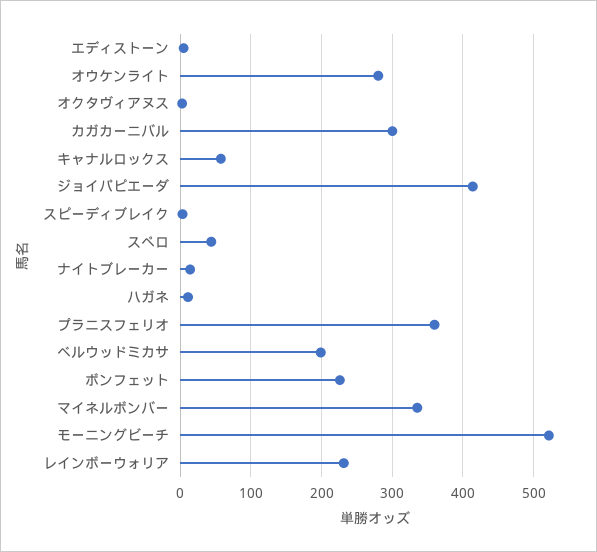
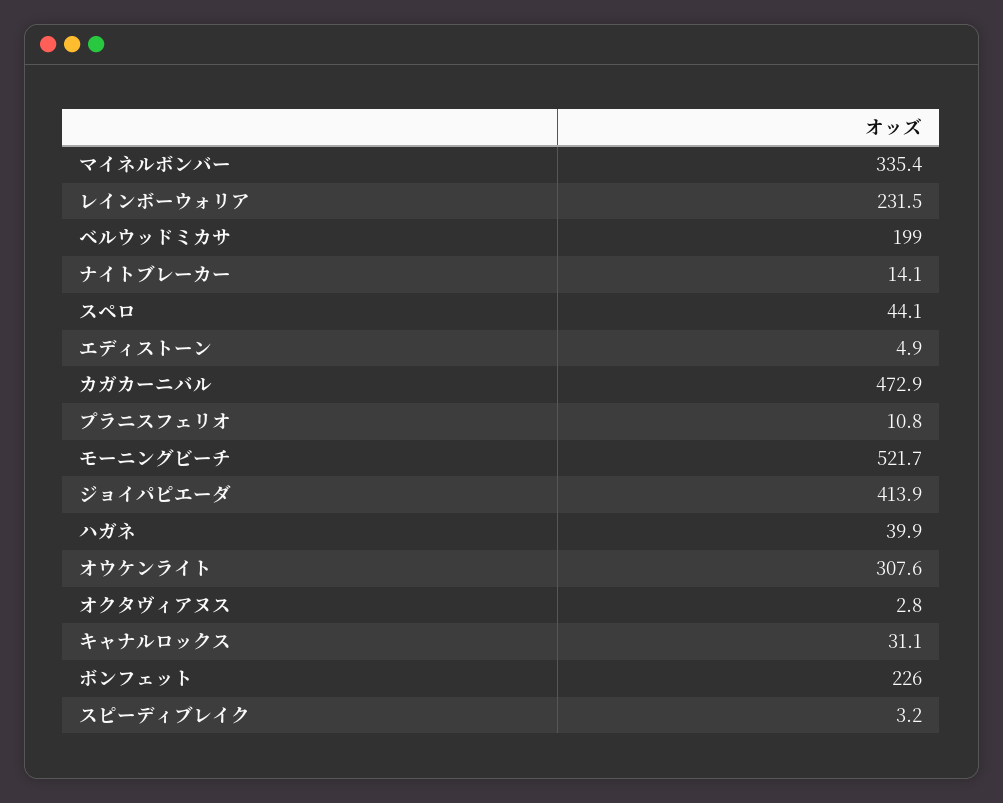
オウケンライト: 280 -> 307.6
カガカーニバル: 300 -> 472.9
キャナルロックス: 60 -> 31.1
ハガネ: 10 -> 39.9
プラニスフェリオ: 360 -> 10.8

